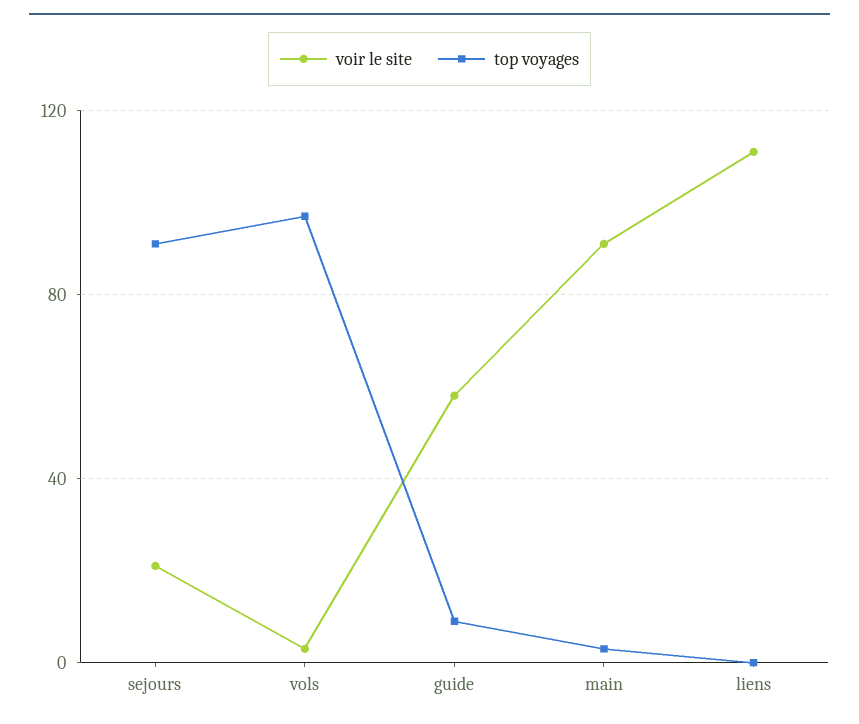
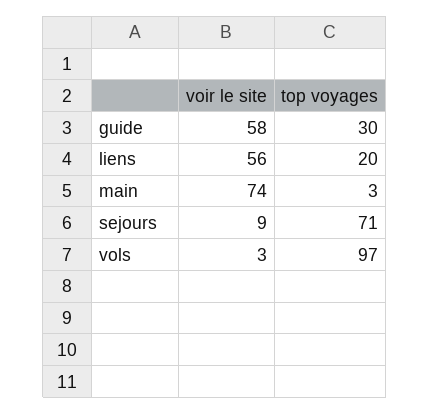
voir le site, sejours: 20 -> 9
top voyages, sejours: 90 -> 71
top voyages, guide: 10 -> 30
voir le site, main: 90 -> 74
voir le site, liens: 110 -> 56
top voyages, liens: 0 -> 20

